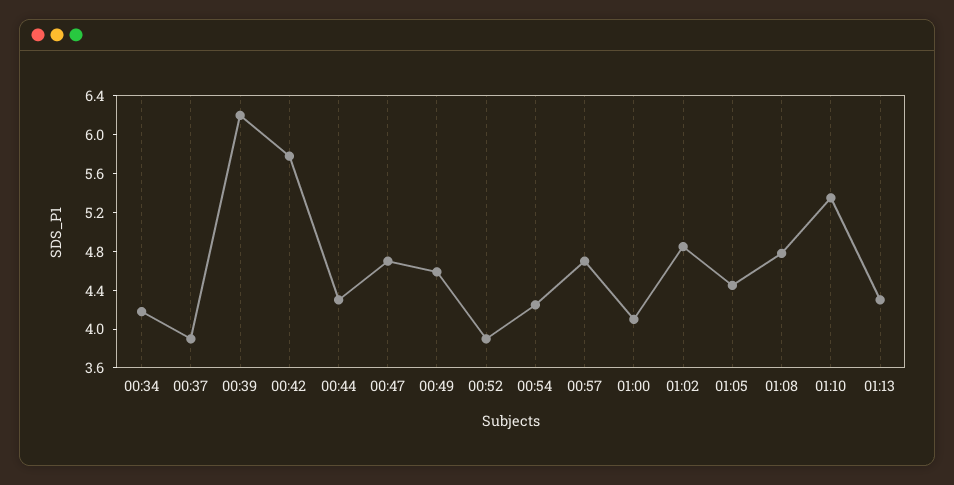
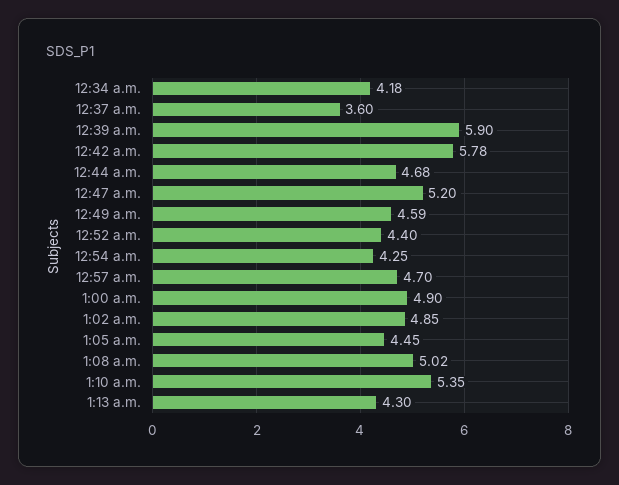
00:37: 3.9 -> 3.6
00:39: 6.2 -> 5.9
00:44: 4.3 -> 4.68
00:47: 4.7 -> 5.2
00:52: 3.9 -> 4.4
01:00: 4.1 -> 4.9
01:08: 4.8 -> 5.02

